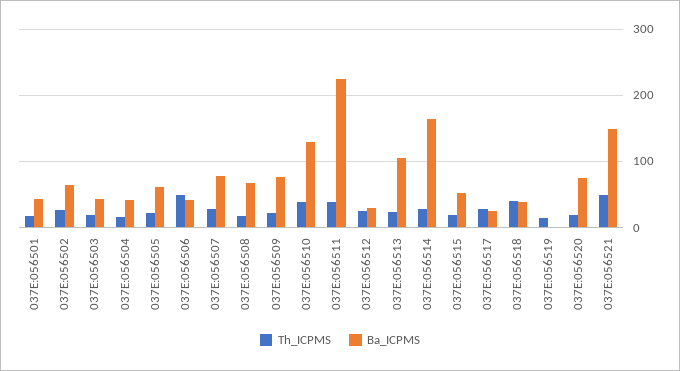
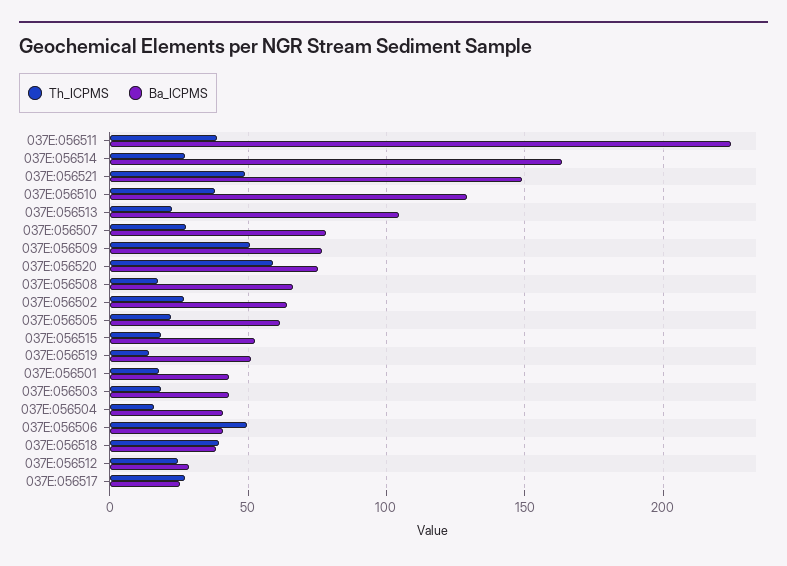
Th_ICPMS, 037E:056509: 20 -> 50
Ba_ICPMS, 037E:056519: 0 -> 50
Th_ICPMS, 037E:056520: 20 -> 60

